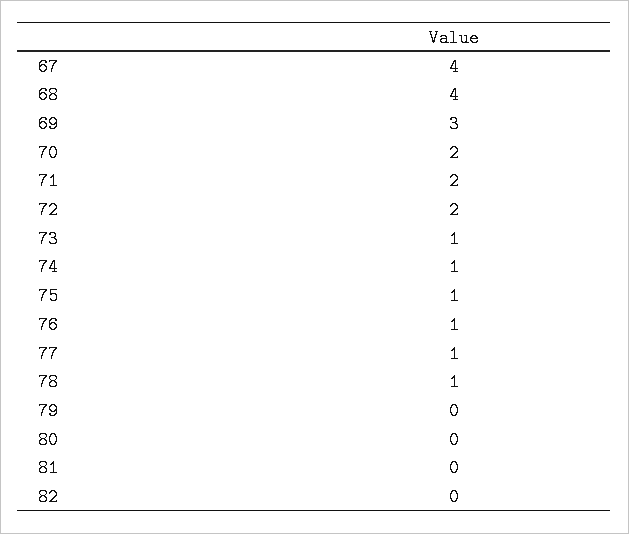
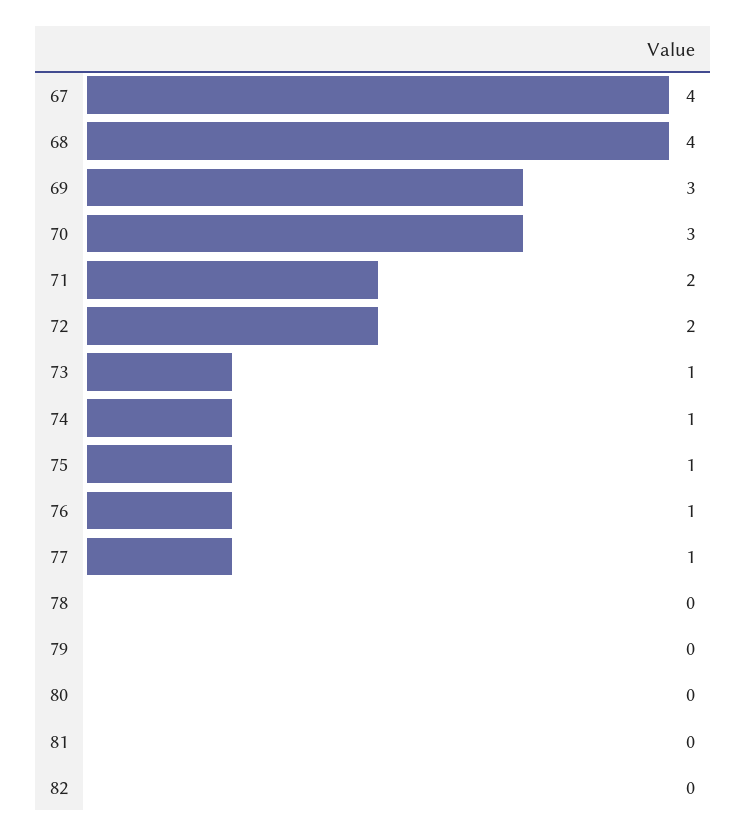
70: 2 -> 3
78: 1 -> 0

